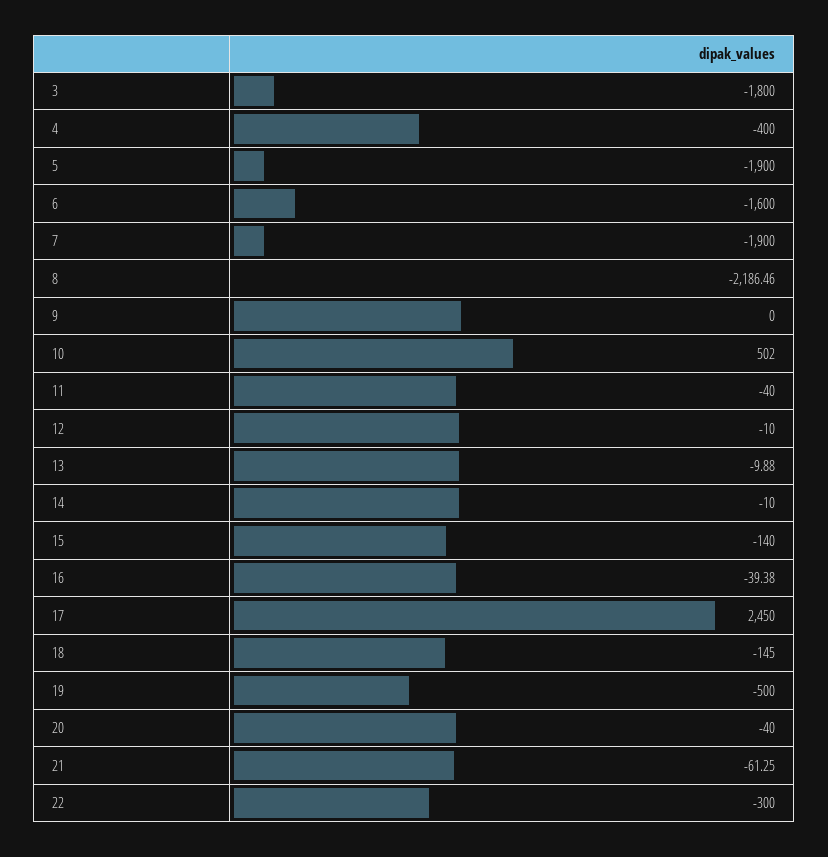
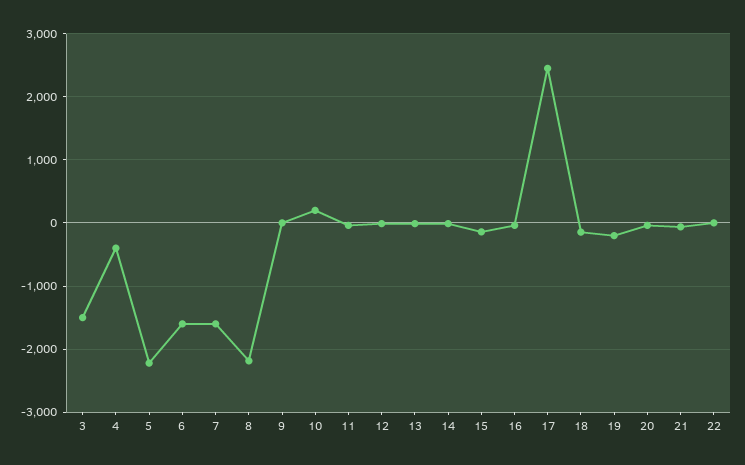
3: -1800 -> -1500
5: -1900 -> -2200
7: -1900 -> -1600
10: 502 -> 200
19: -500 -> -200
22: -300 -> 0

